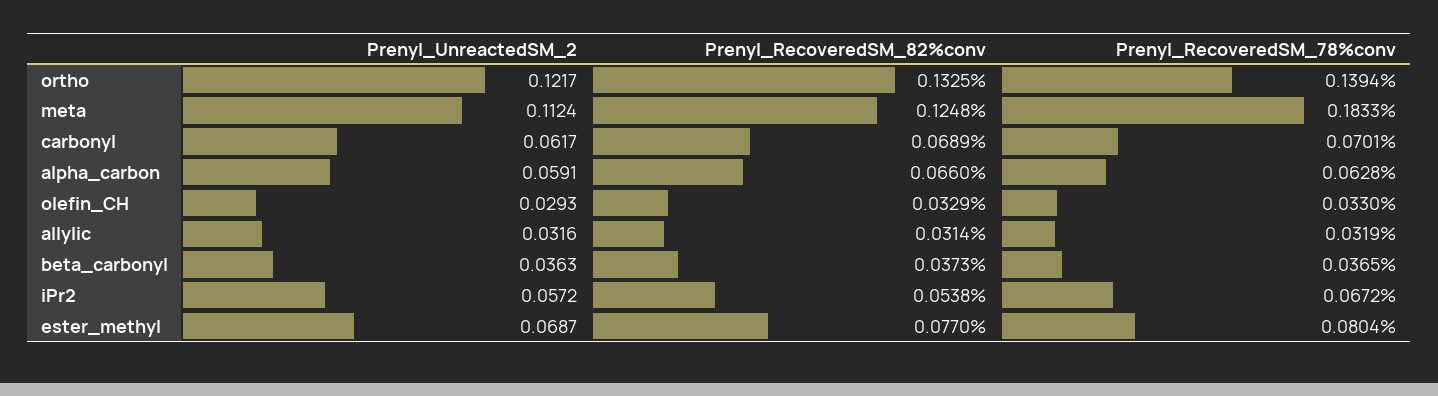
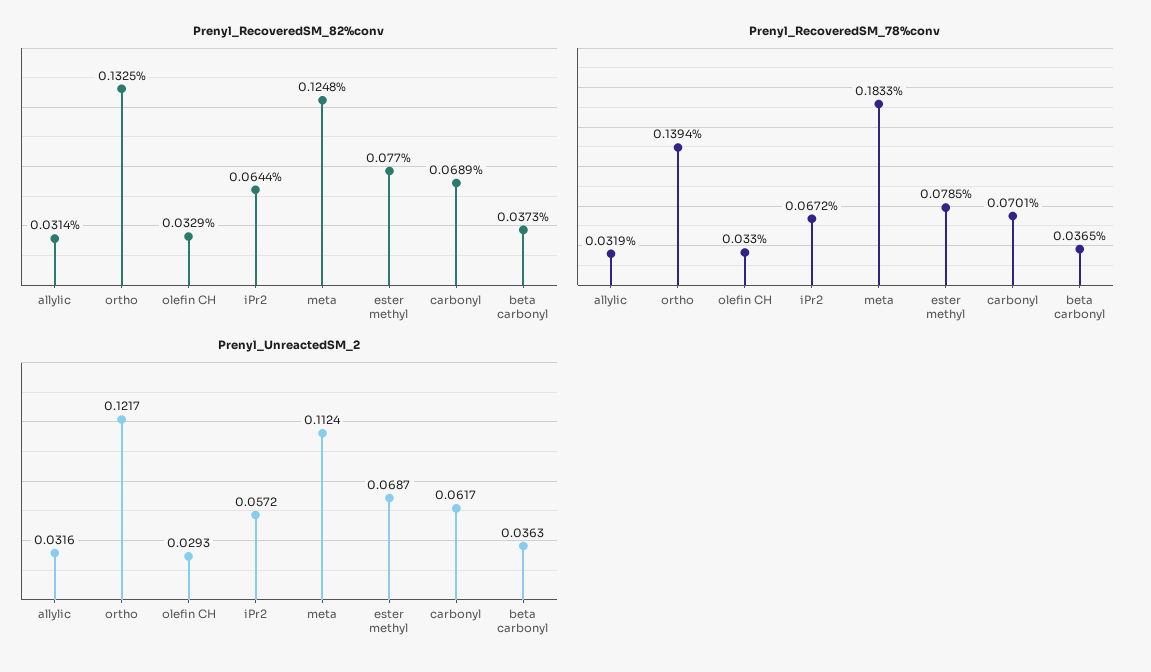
Prenyl_UnreactedSM_2, alpha_carbon: 0.0591 -> none
Prenyl_RecoveredSM_82%conv, alpha_carbon: 0.066 -> none
Prenyl_RecoveredSM_78%conv, alpha_carbon: 0.0628 -> none
Prenyl_RecoveredSM_82%conv, iPr2: 0.0538 -> 0.0644
Prenyl_RecoveredSM_78%conv, ester_methyl: 0.0804 -> 0.0785

